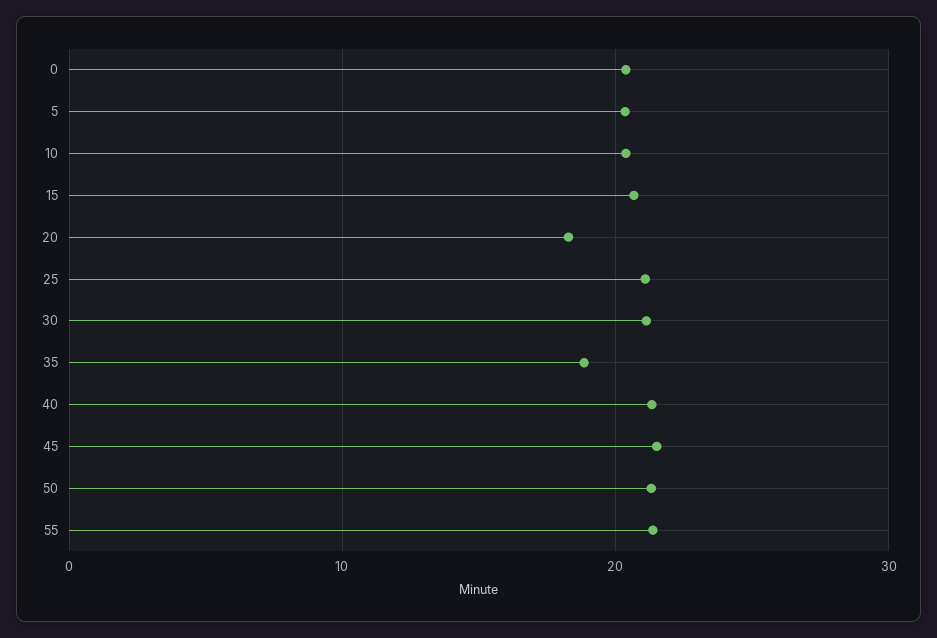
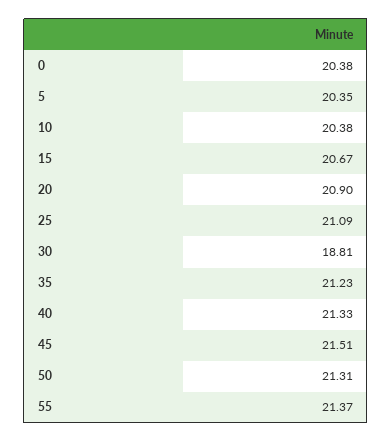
20: 18 -> 20.9
30: 21 -> 18.81
35: 19 -> 21.23

